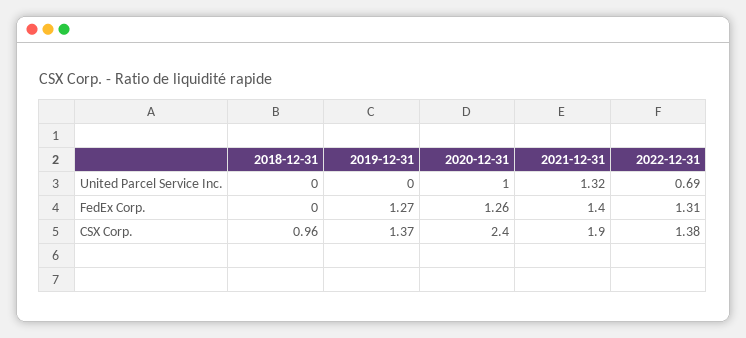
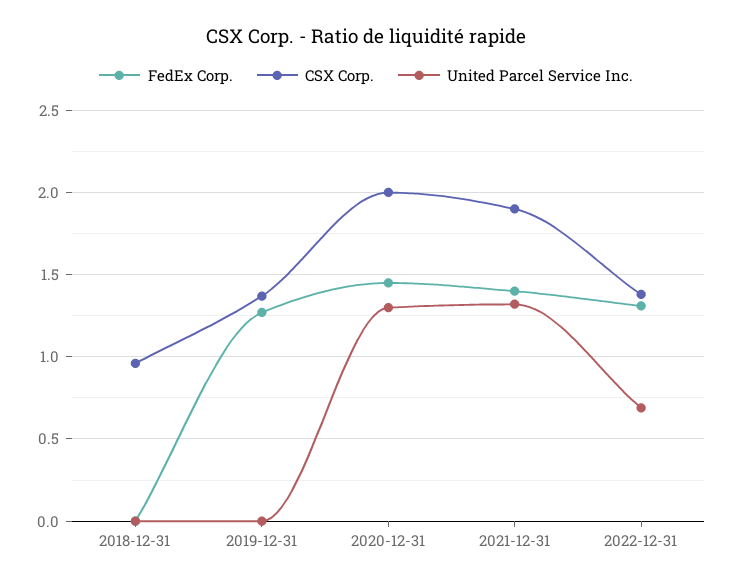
United Parcel Service Inc., 2020-12-31: 1 -> 1.3
FedEx Corp., 2020-12-31: 1.26 -> 1.45
CSX Corp., 2020-12-31: 2.4 -> 2

